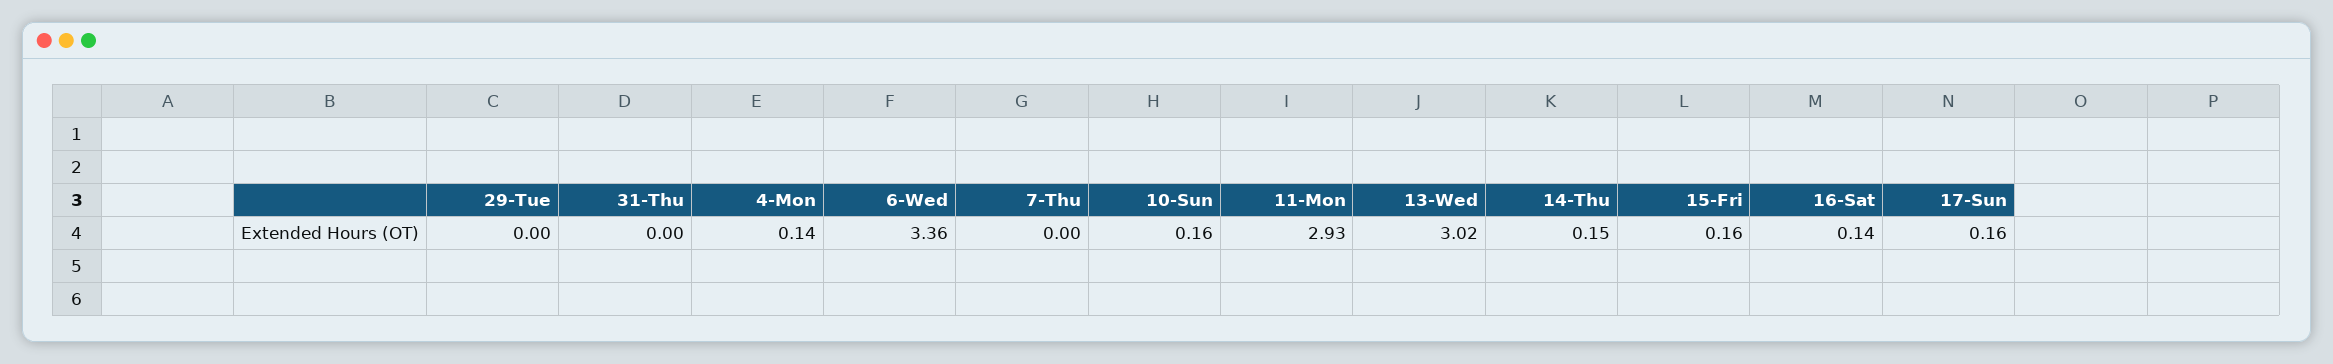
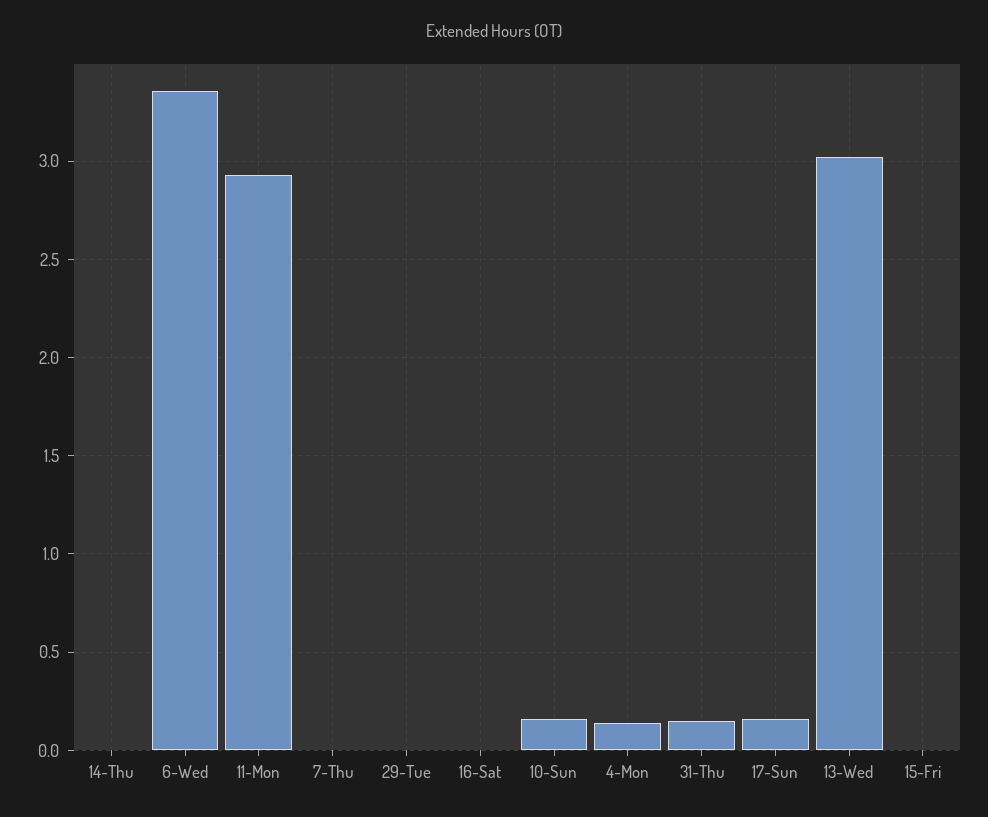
31-Thu: 0 -> 0.15
14-Thu: 0.15 -> 0
15-Fri: 0.16 -> 0
16-Sat: 0.14 -> 0

